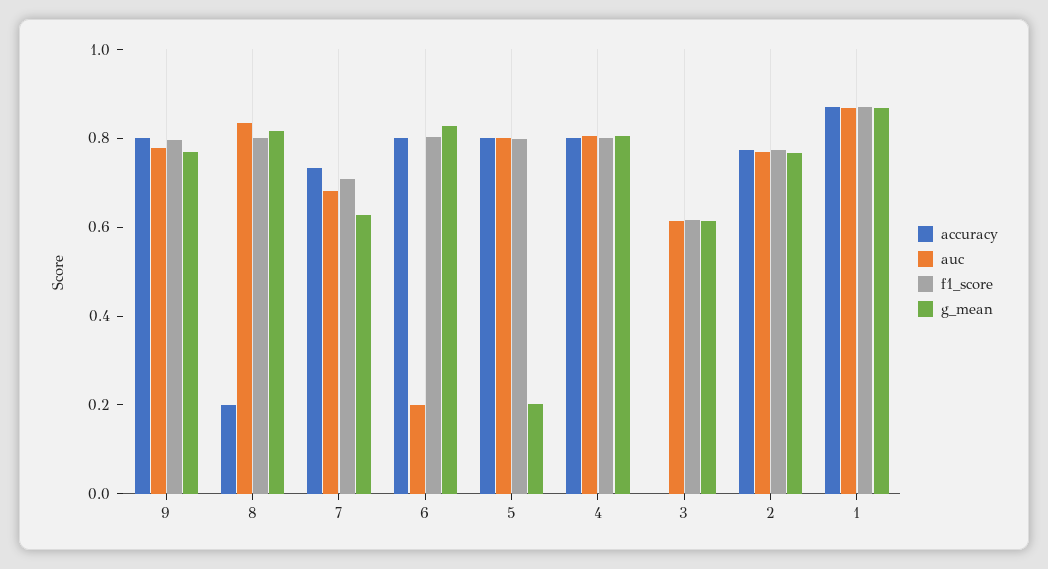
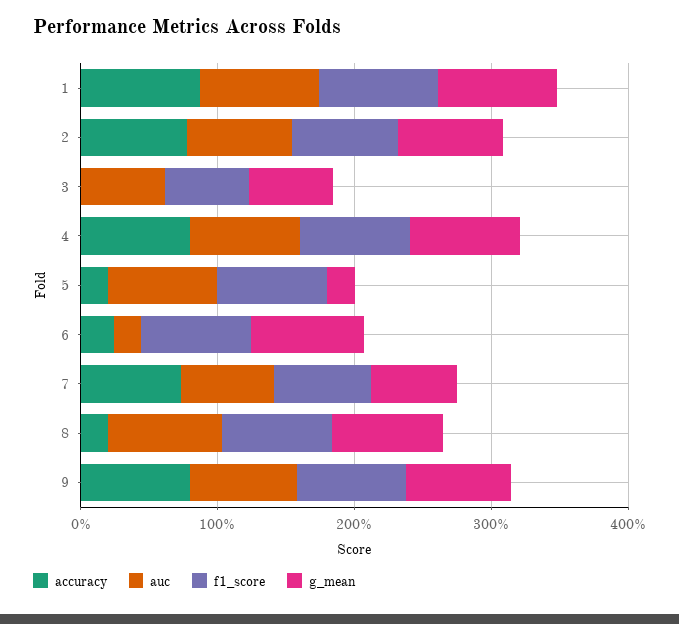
accuracy, 6: 0.8 -> 0.2
accuracy, 5: 0.8 -> 0.2

